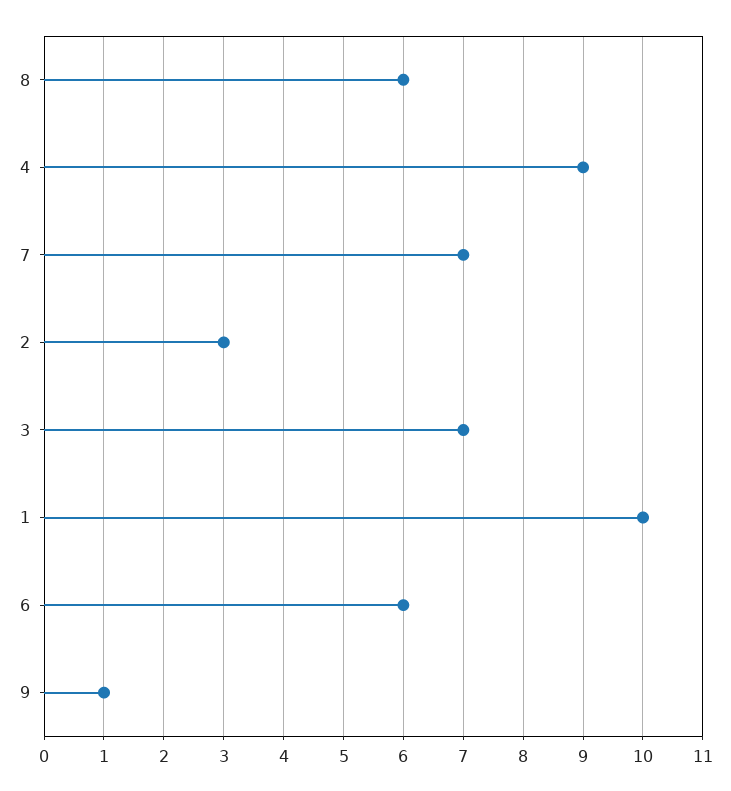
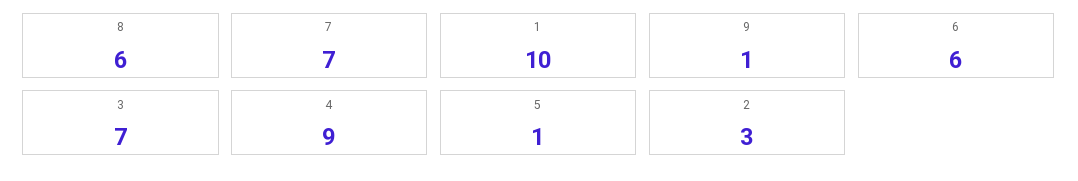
5: none -> 1

